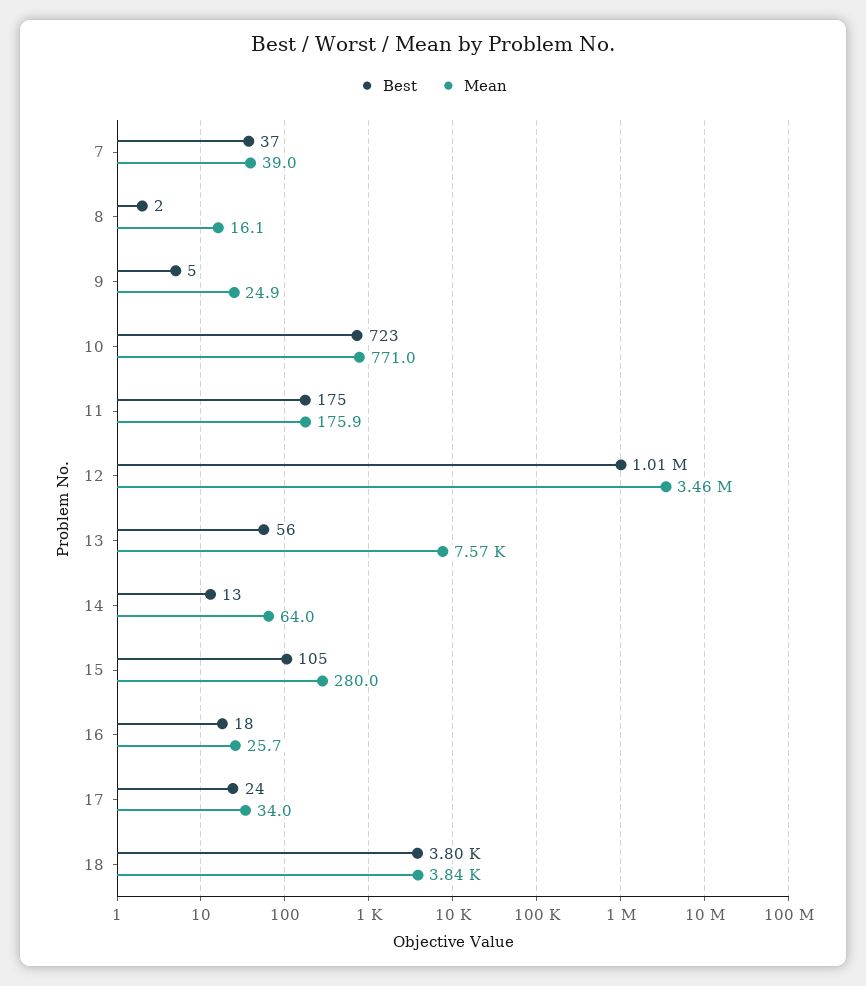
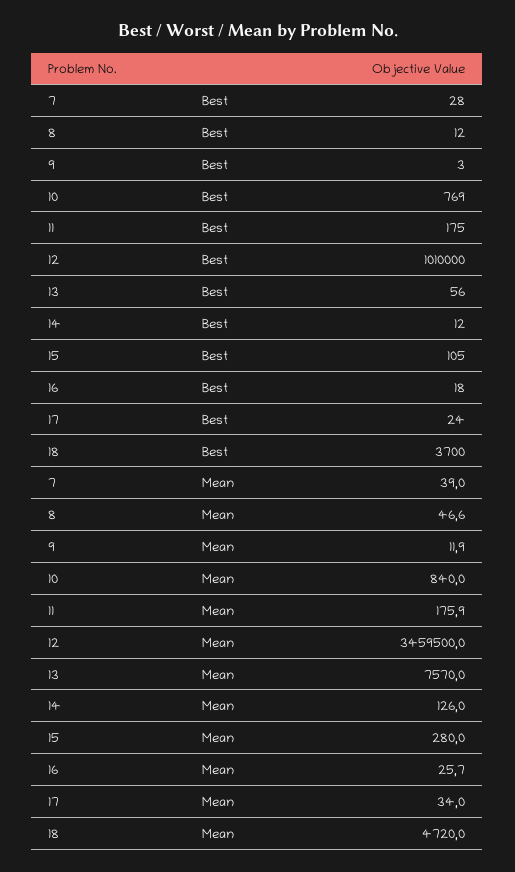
Best, 7: 37 -> 28
Best, 8: 2 -> 12
Mean, 8: 16.1 -> 46.6
Best, 9: 5 -> 3
Mean, 9: 24.9 -> 11.9
Best, 10: 723 -> 769
Mean, 10: 771 -> 840
Best, 14: 13 -> 12
Mean, 14: 64 -> 126
Best, 18: 3800 -> 3700
Mean, 18: 3840 -> 4720

